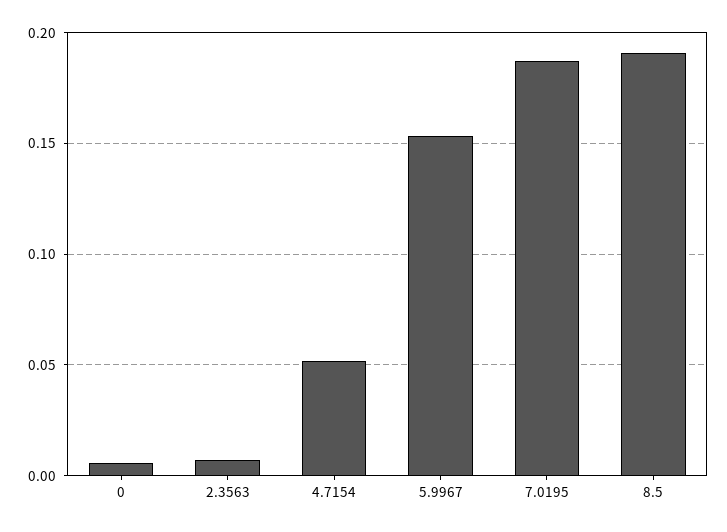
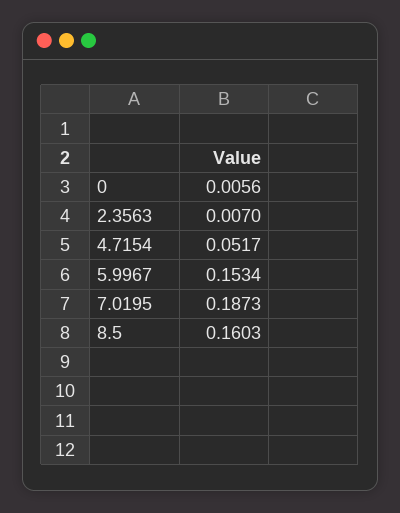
8.5: 0.19 -> 0.1603

